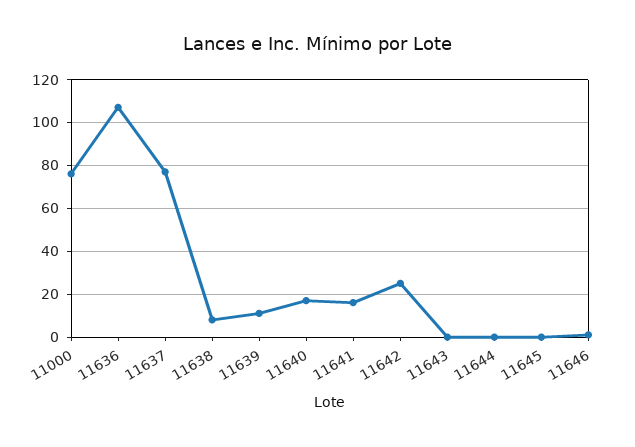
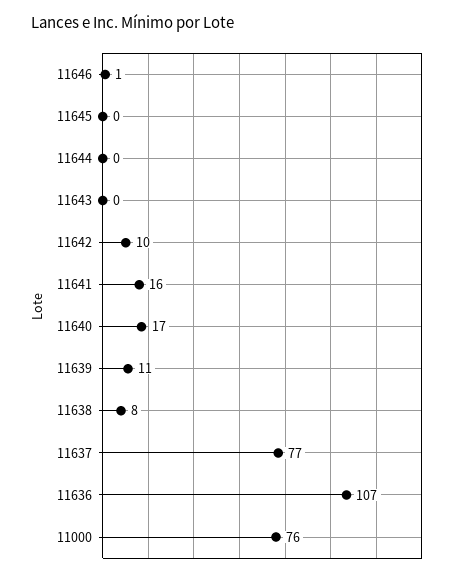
11642: 25 -> 10

